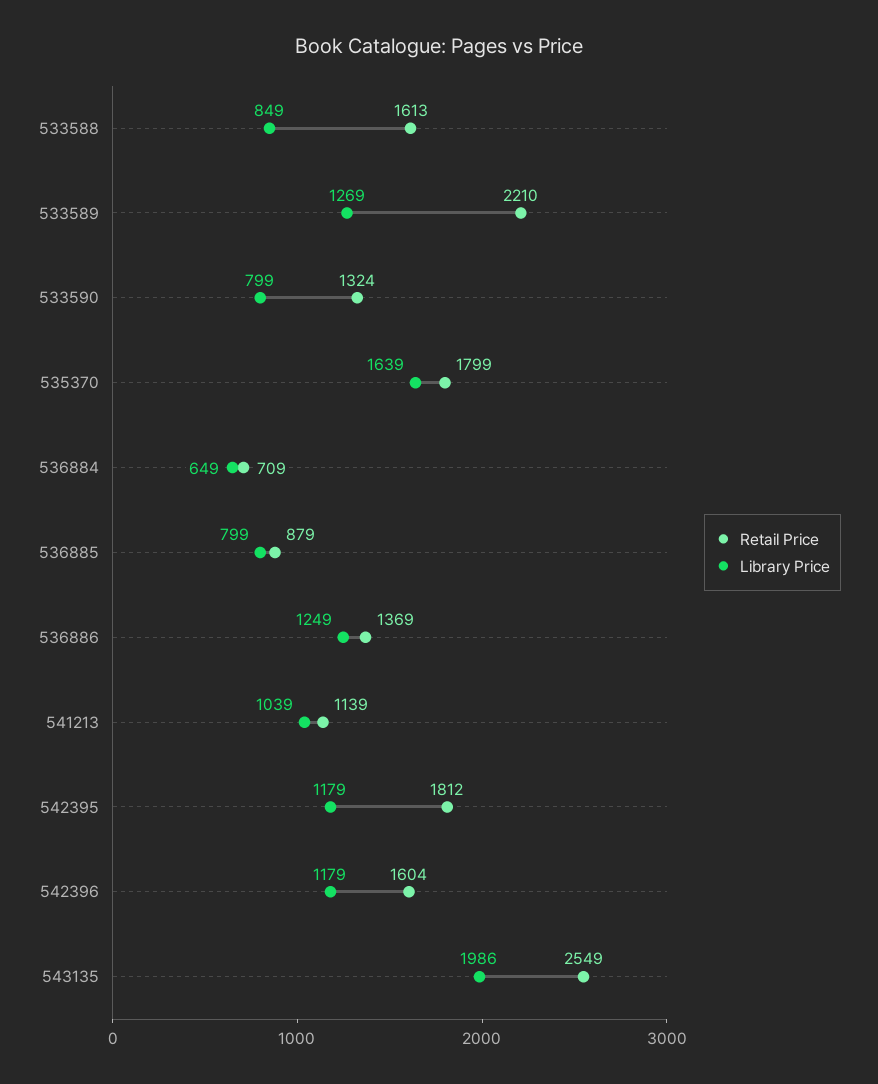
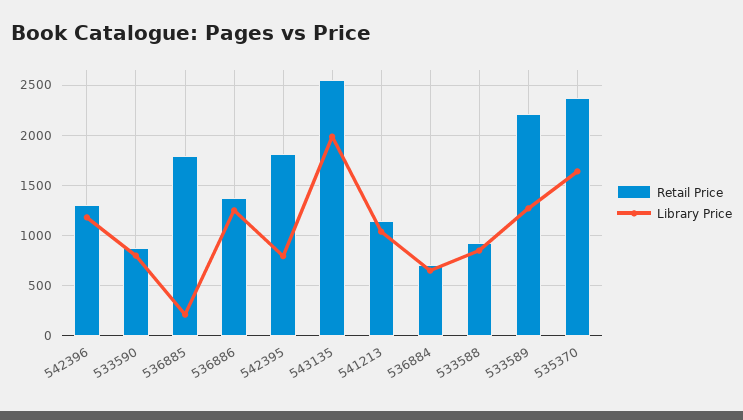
Retail Price, 533588: 1613 -> 900
Retail Price, 533590: 1324 -> 900
Retail Price, 535370: 1799 -> 2400
Retail Price, 536885: 879 -> 1800
Library Price, 536885: 799 -> 200
Library Price, 542395: 1179 -> 800
Retail Price, 542396: 1604 -> 1300

